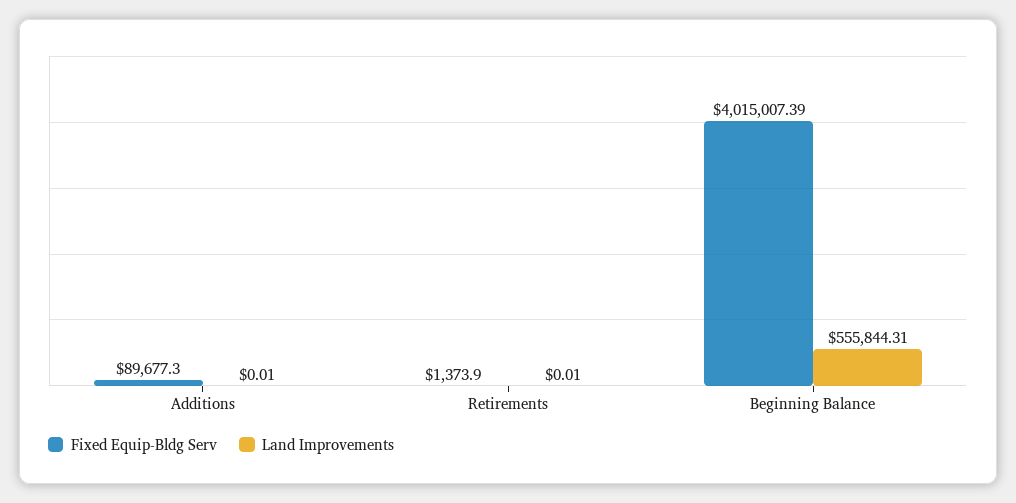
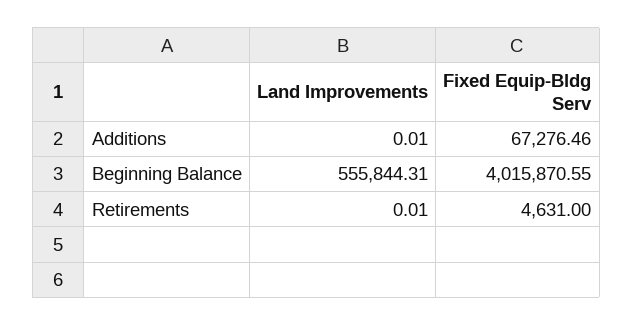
Fixed Equip-Bldg Serv, Additions: 89677.3 -> 67276.46
Fixed Equip-Bldg Serv, Retirements: 1373.9 -> 4631
Fixed Equip-Bldg Serv, Beginning Balance: 4015007.39 -> 4015870.55

